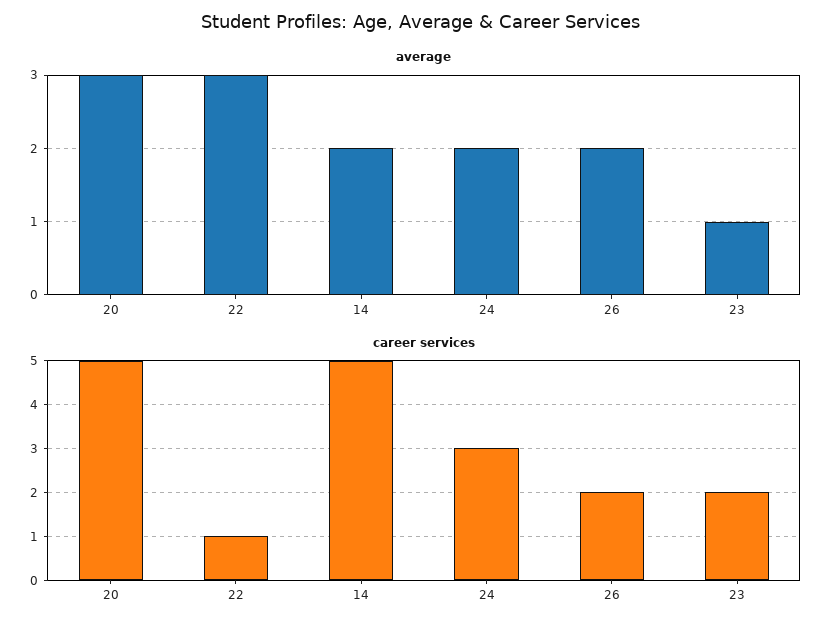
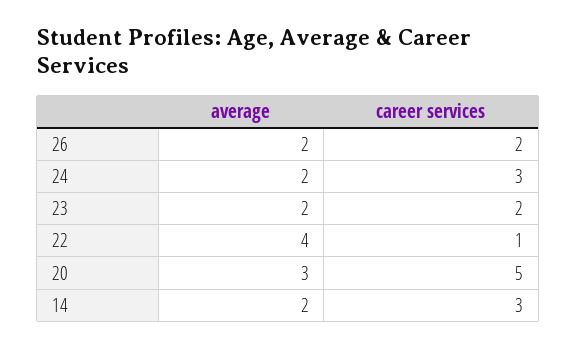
average, 22: 3 -> 4
average, 23: 1 -> 2
career services, 14: 5 -> 3

